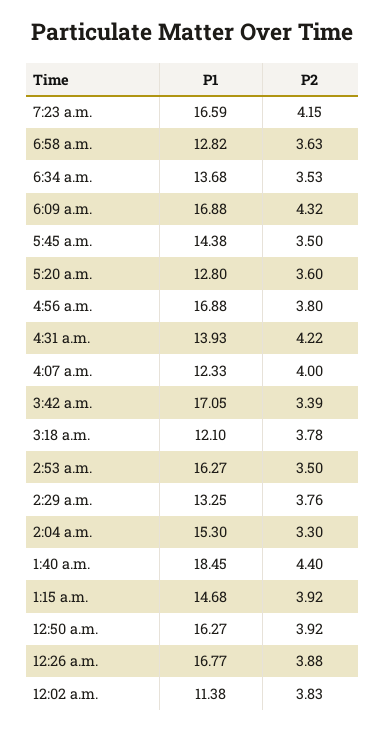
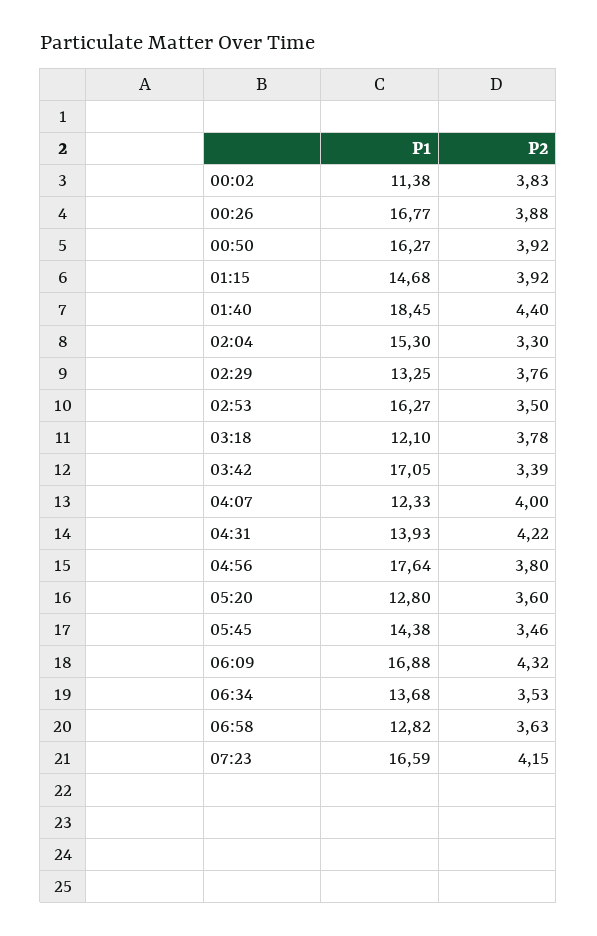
P2, 5:45 a.m.: 3.5 -> 3.46
P1, 4:56 a.m.: 16.88 -> 17.64

